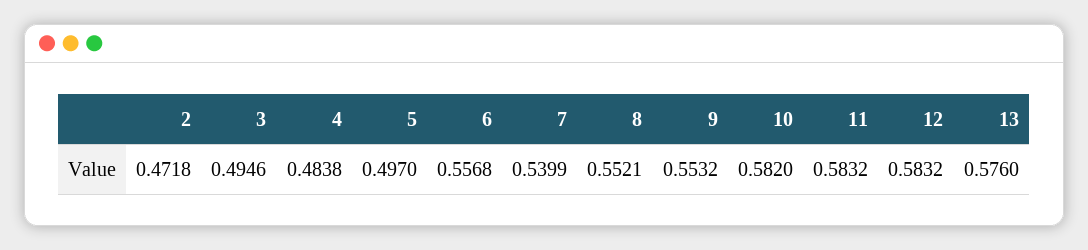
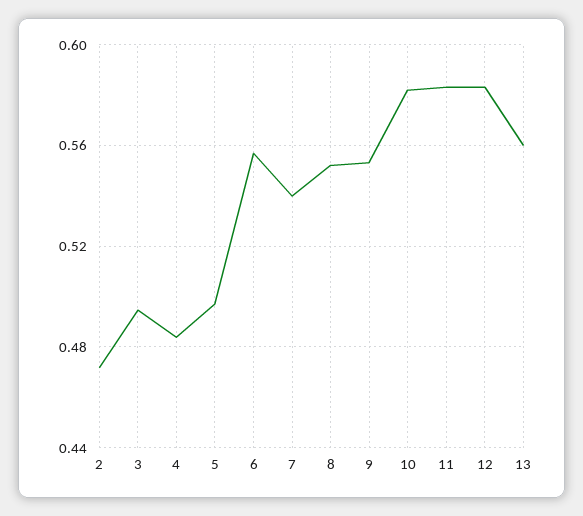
13: 0.576 -> 0.56

